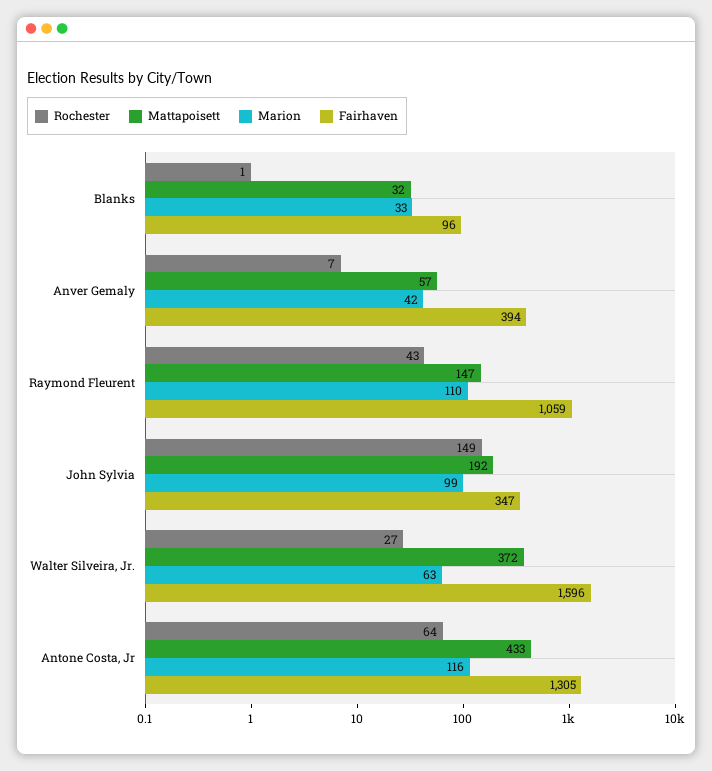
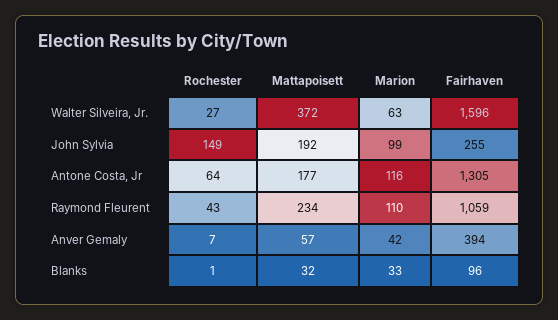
Mattapoisett, Raymond Fleurent: 147 -> 234
Fairhaven, John Sylvia: 347 -> 255
Mattapoisett, Antone Costa, Jr: 433 -> 177

